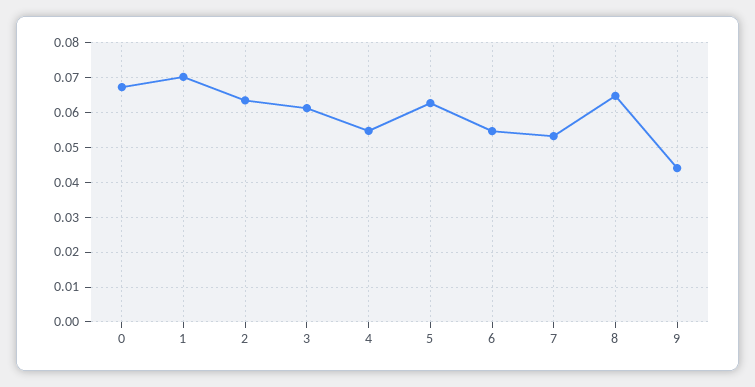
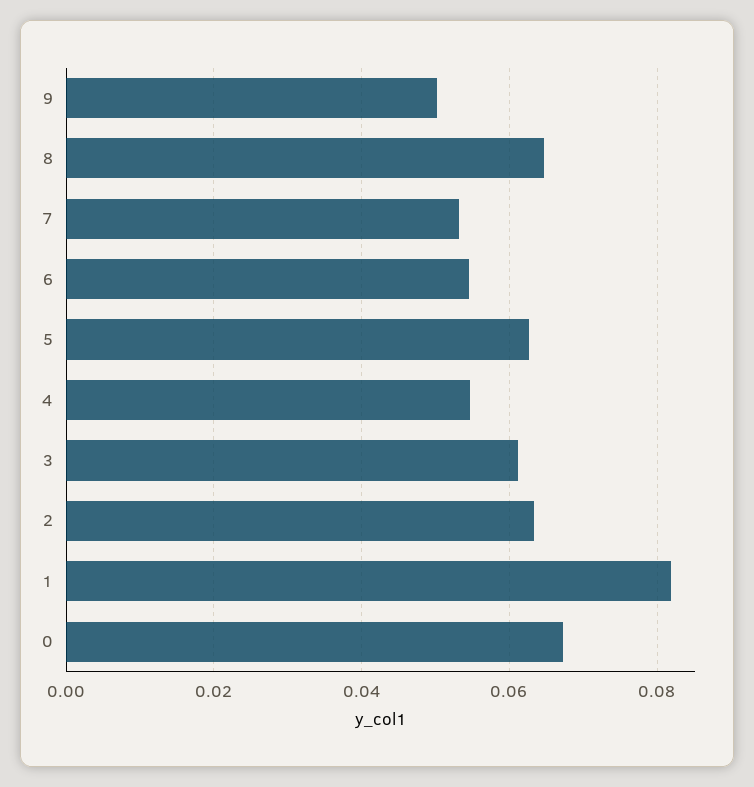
1: 0.07 -> 0.082
9: 0.044 -> 0.05

